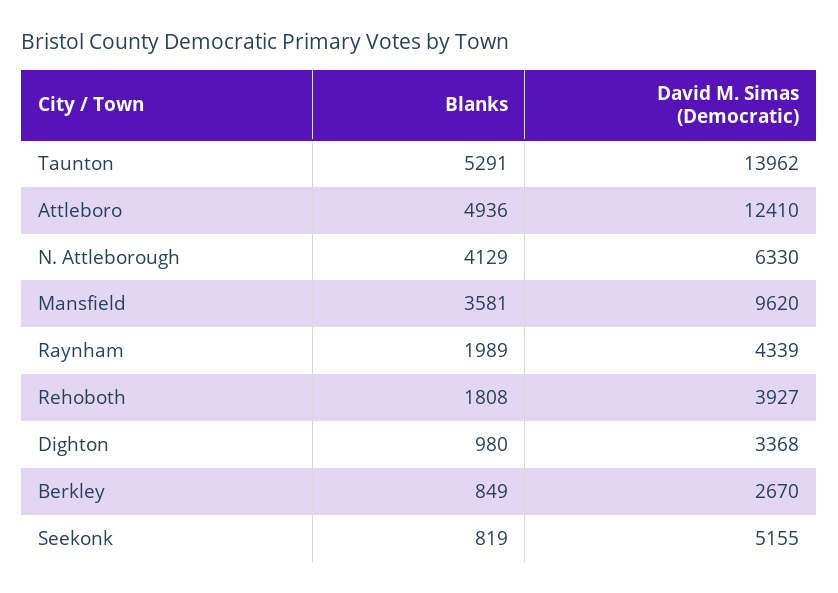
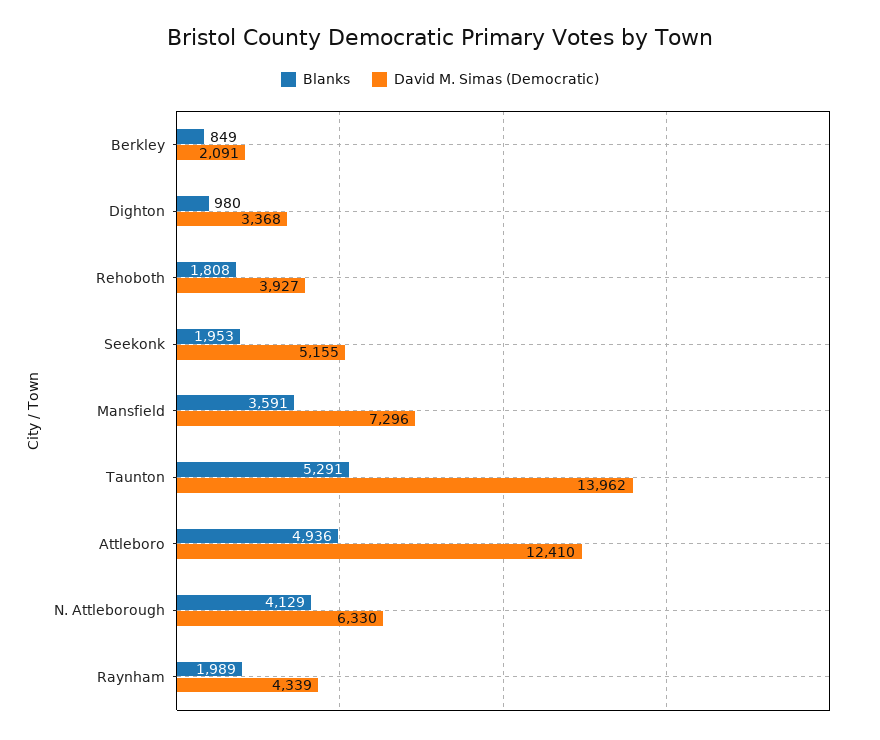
Blanks, Mansfield: 3581 -> 3591
David M. Simas (Democratic), Mansfield: 9620 -> 7296
David M. Simas (Democratic), Berkley: 2670 -> 2091
Blanks, Seekonk: 819 -> 1953

